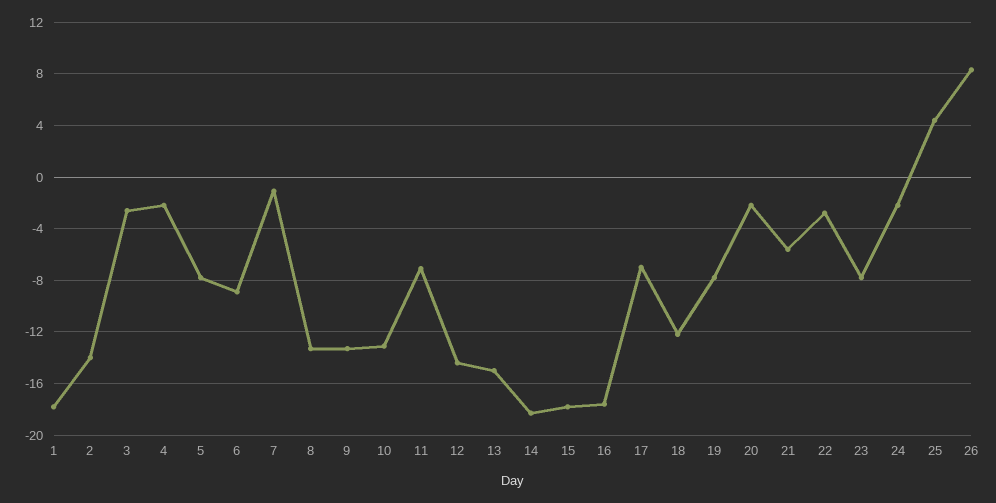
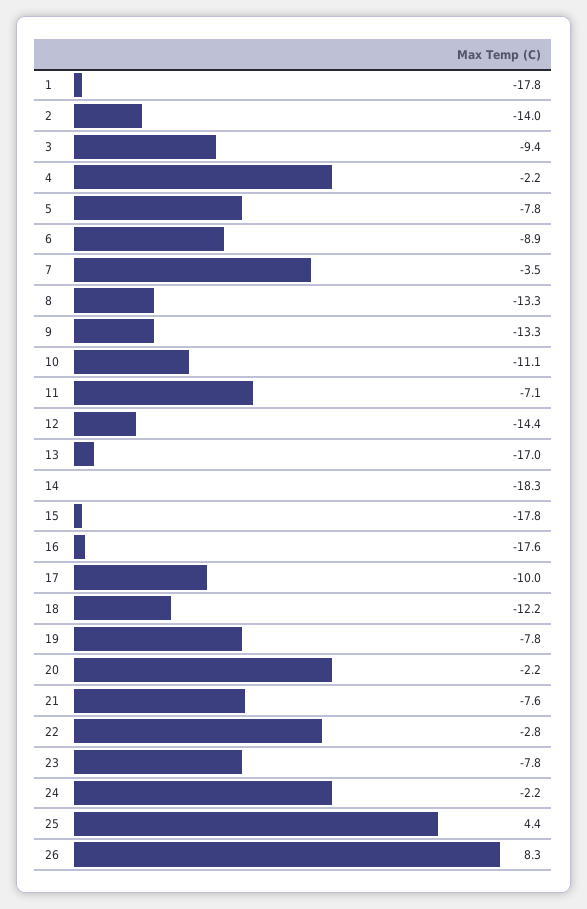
3: -2.5 -> -9.4
7: -1 -> -3.5
10: -13 -> -11.1
13: -15 -> -17
17: -7 -> -10
21: -5.5 -> -7.6

